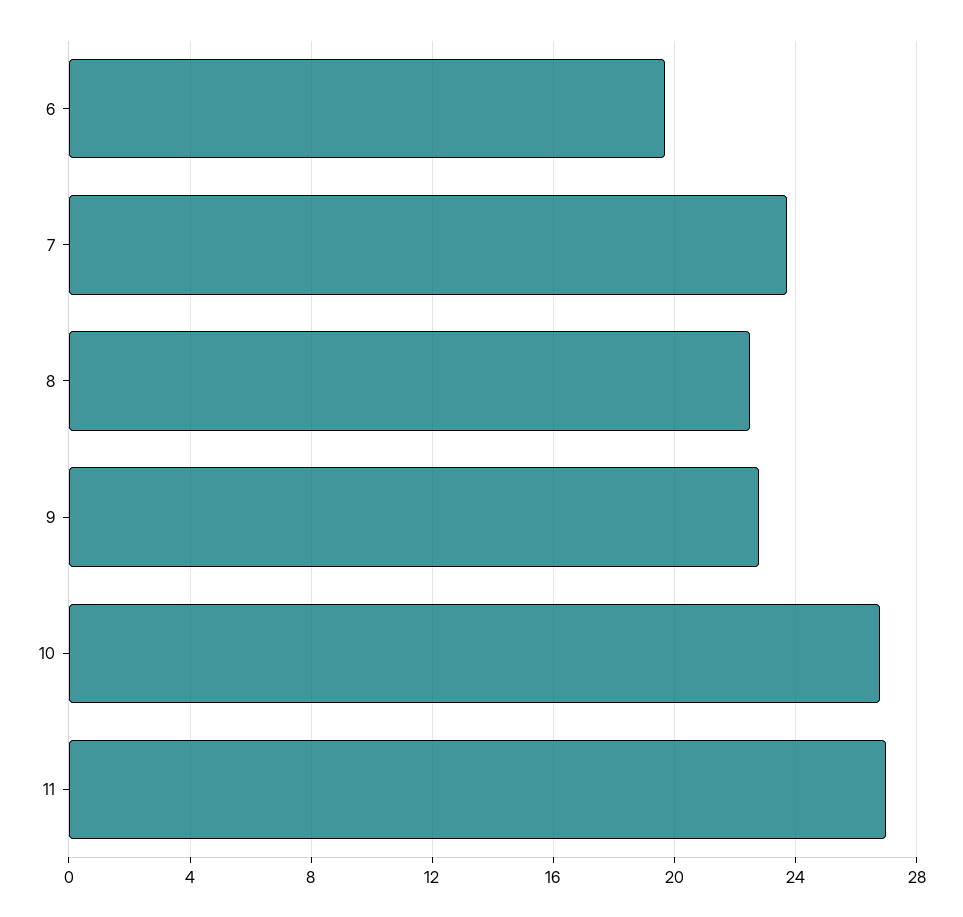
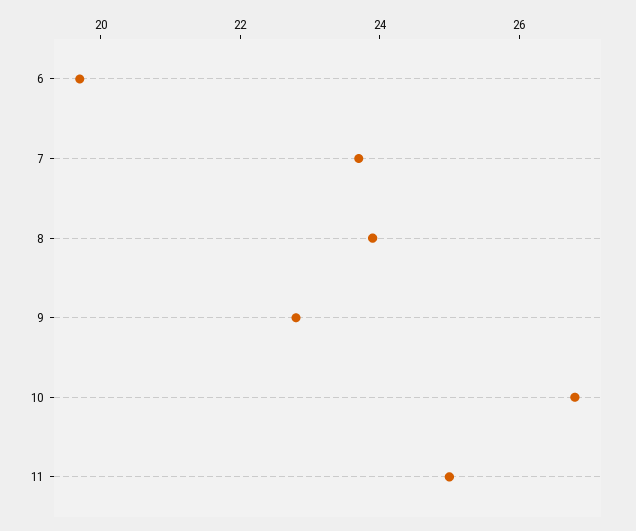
8: 22.5 -> 24
11: 27 -> 25

